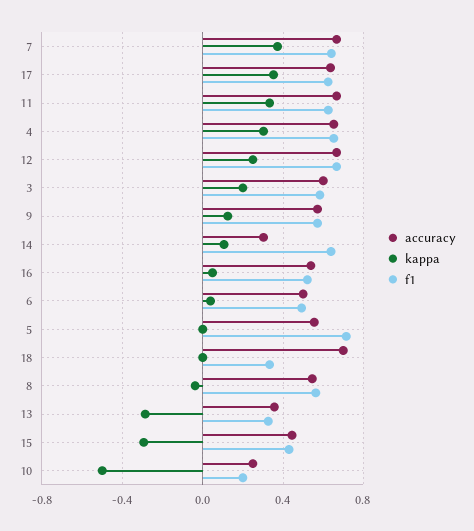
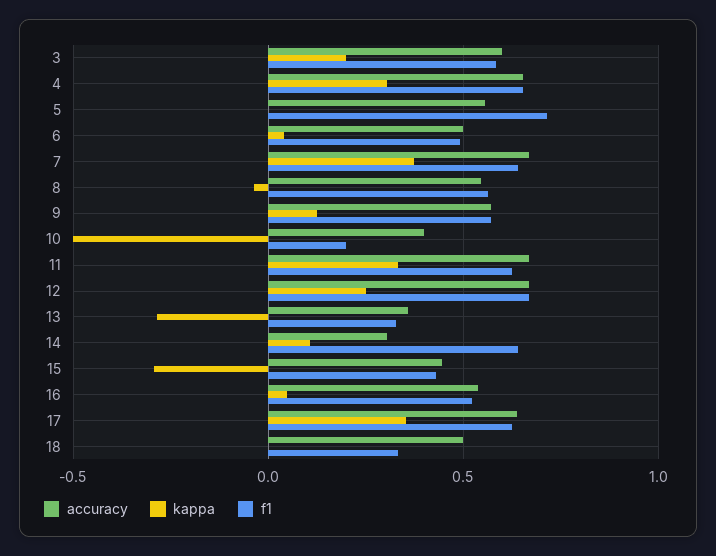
accuracy, 18: 0.7 -> 0.5
accuracy, 10: 0.25 -> 0.4

